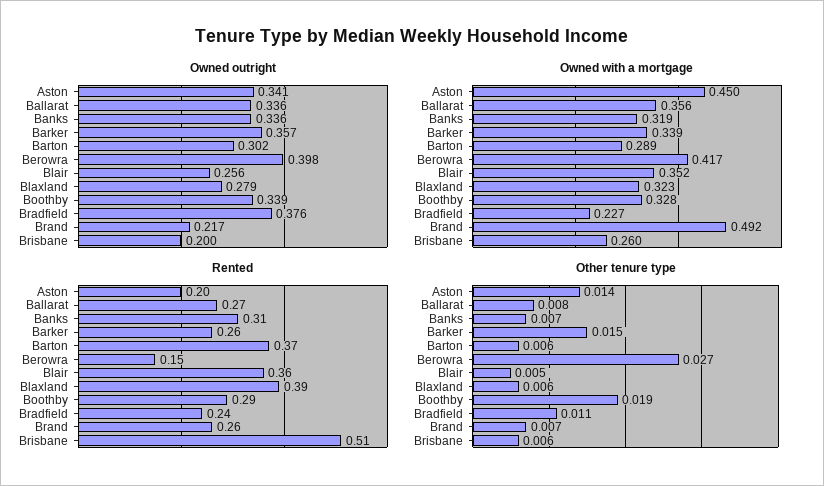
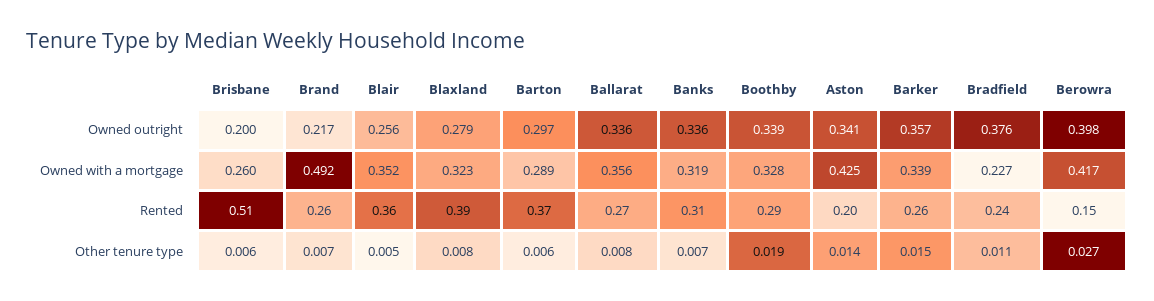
Owned outright, Barton: 0.302 -> 0.297
Owned with a mortgage, Aston: 0.45 -> 0.425
Other tenure type, Blaxland: 0.006 -> 0.008

